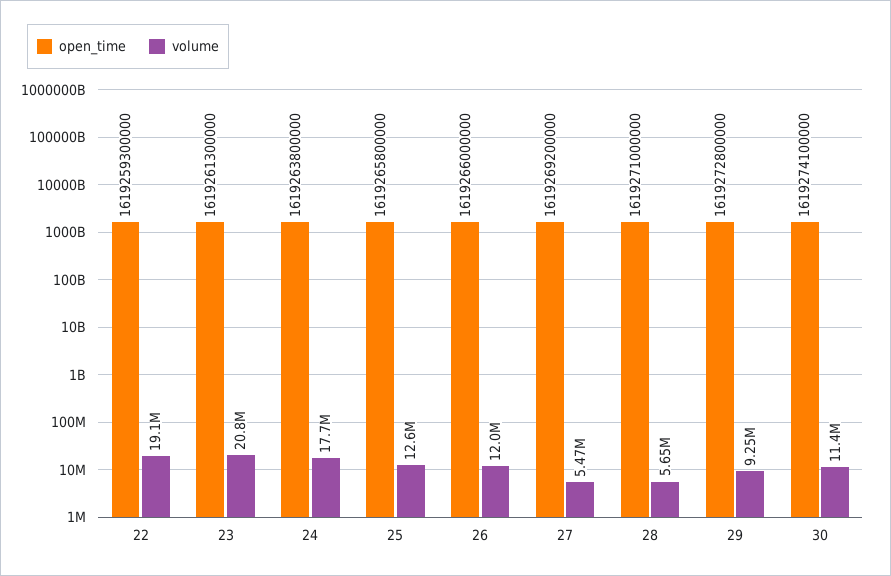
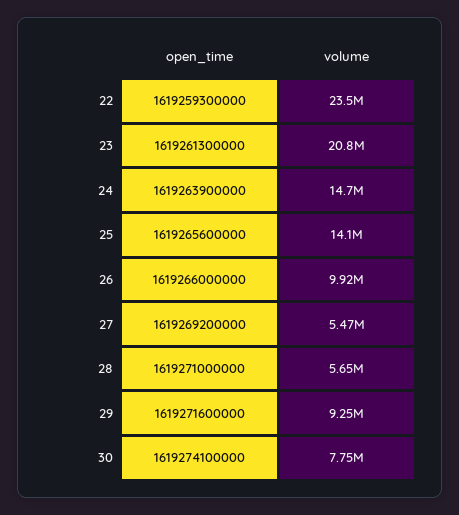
volume, 22: 19100000 -> 23500000
open_time, 24: 1619263800000 -> 1619263900000
volume, 24: 17700000 -> 14700000
open_time, 25: 1619265800000 -> 1619265600000
volume, 25: 12600000 -> 14100000
volume, 26: 12000000 -> 9920000
open_time, 29: 1619272800000 -> 1619271600000
volume, 30: 11400000 -> 7750000

